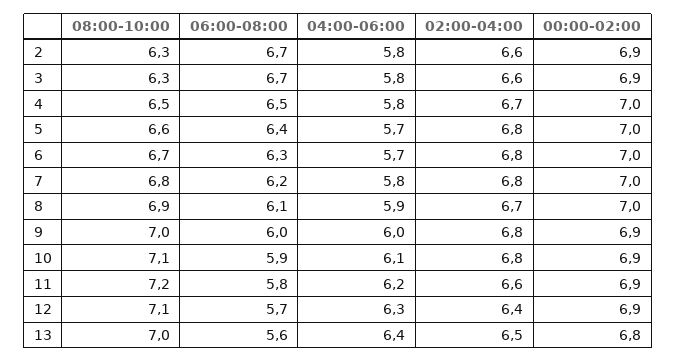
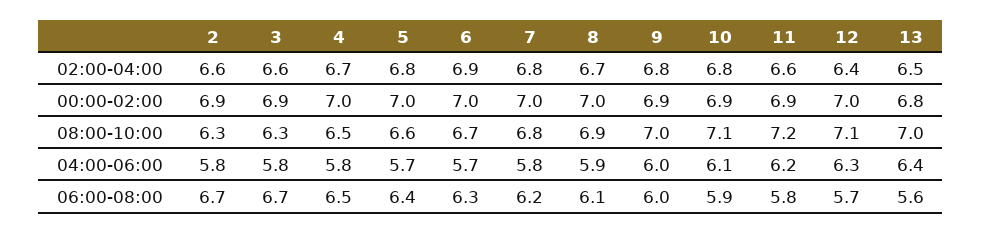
02:00-04:00, 6: 6.8 -> 6.9
00:00-02:00, 12: 6.9 -> 7

